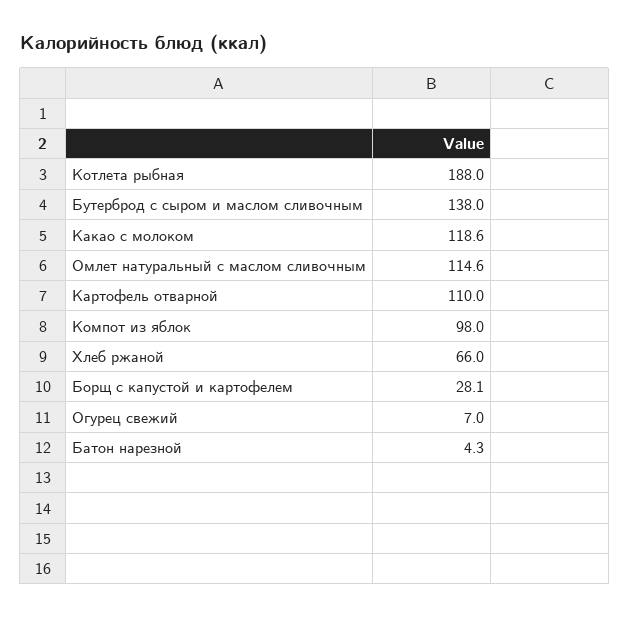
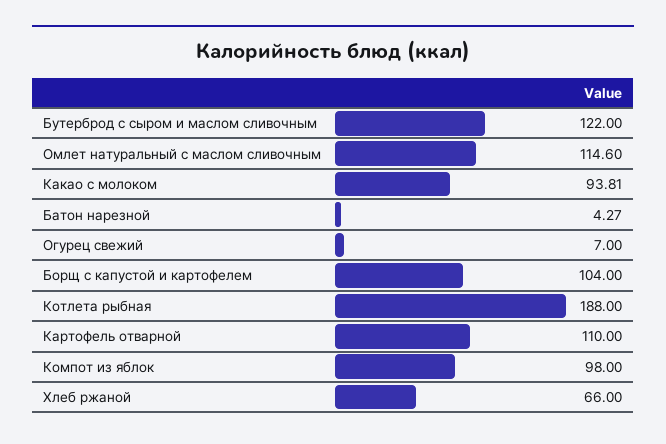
Бутерброд с сыром и маслом сливочным: 138 -> 122
Какао с молоком: 118.6 -> 93.81
Борщ с капустой и картофелем: 28.1 -> 104

